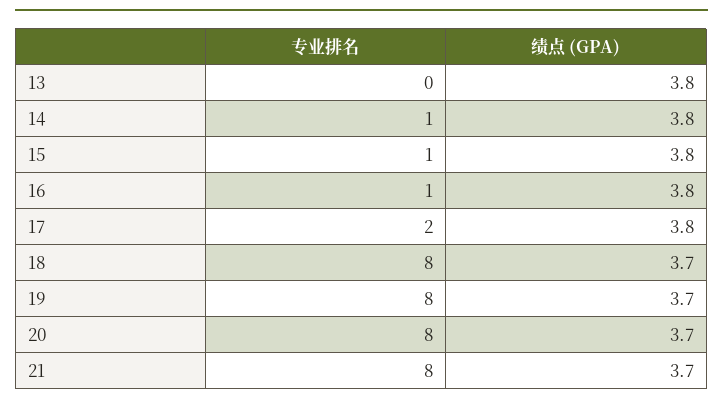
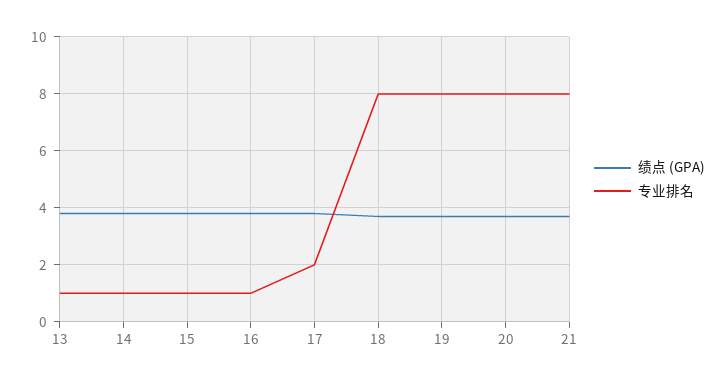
专业排名, 13: 0 -> 1

